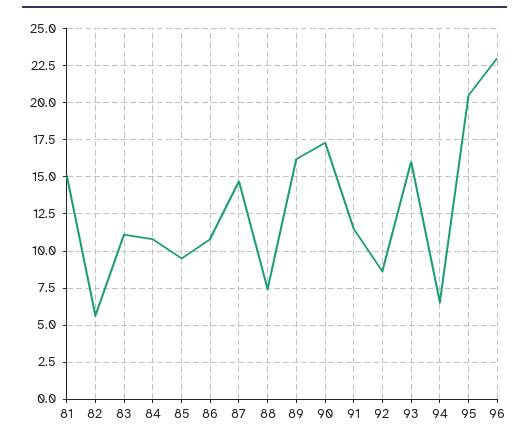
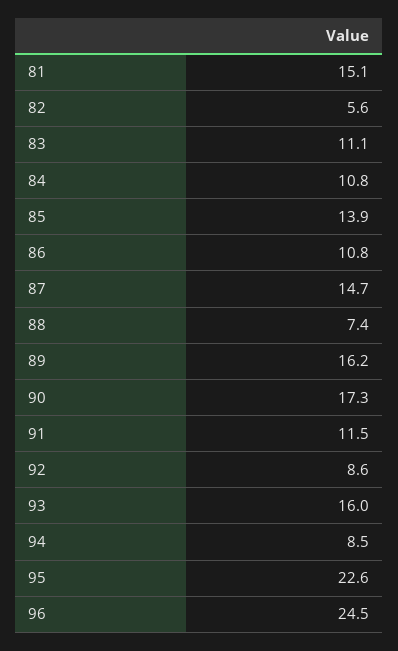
85: 9.5 -> 13.9
94: 6.5 -> 8.5
95: 20.5 -> 22.6
96: 23 -> 24.5

